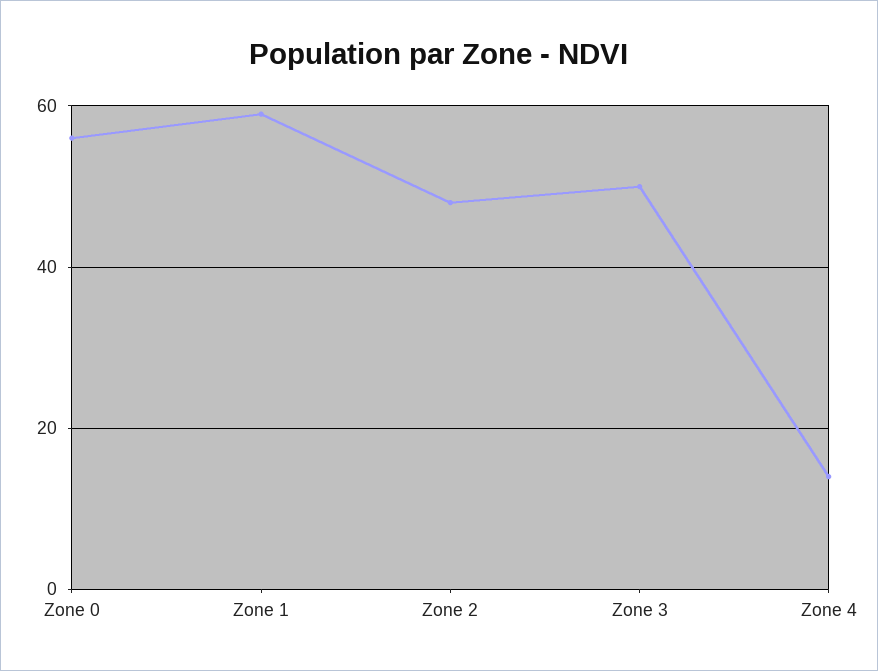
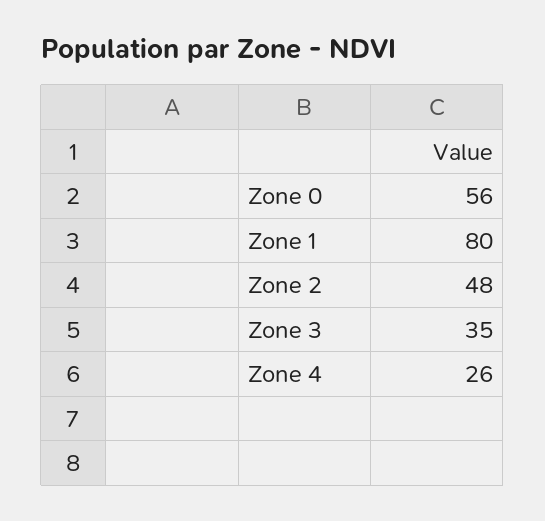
Zone 1: 60 -> 80
Zone 3: 50 -> 35
Zone 4: 15 -> 26

